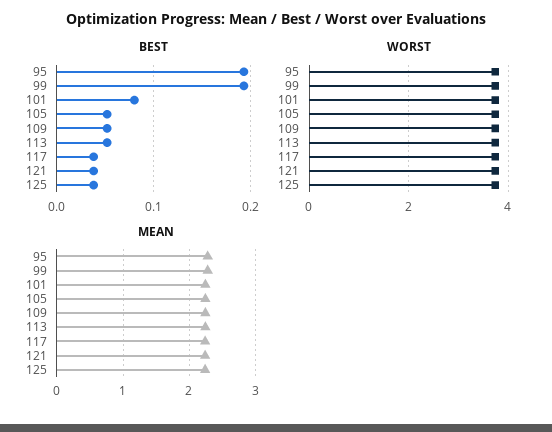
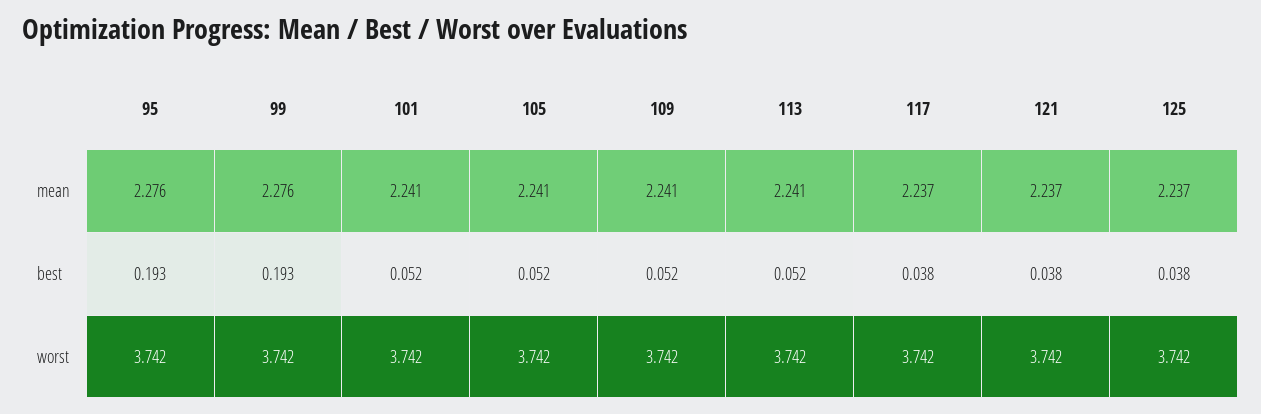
BEST, 101: 0.08 -> 0.052

